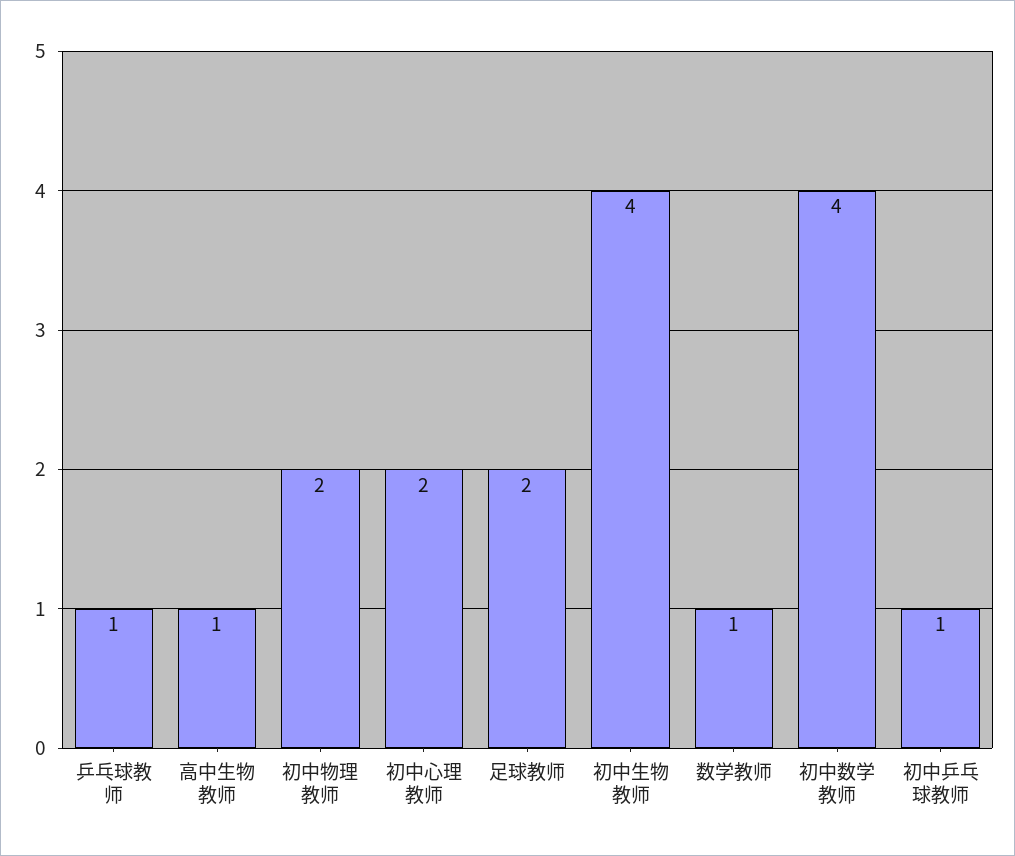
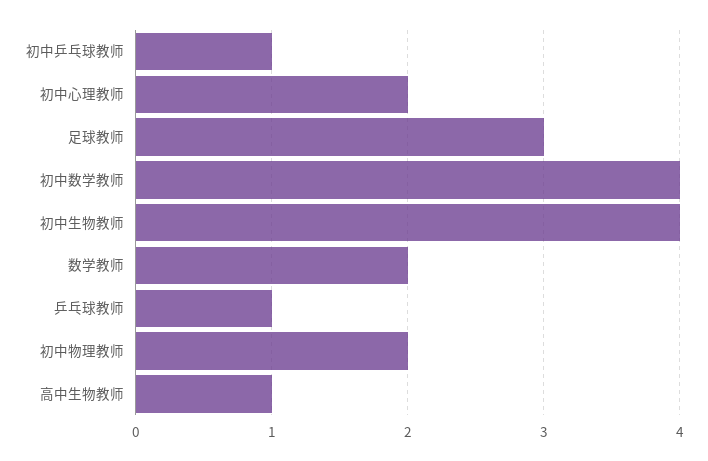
足球教师: 2 -> 3
数学教师: 1 -> 2

